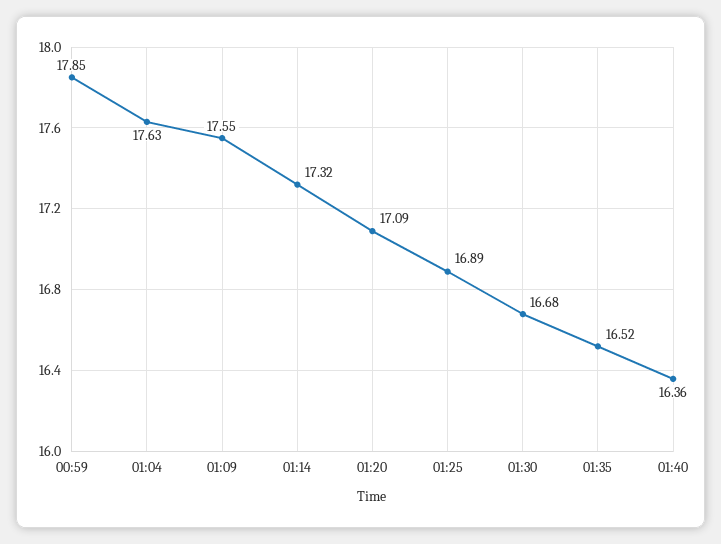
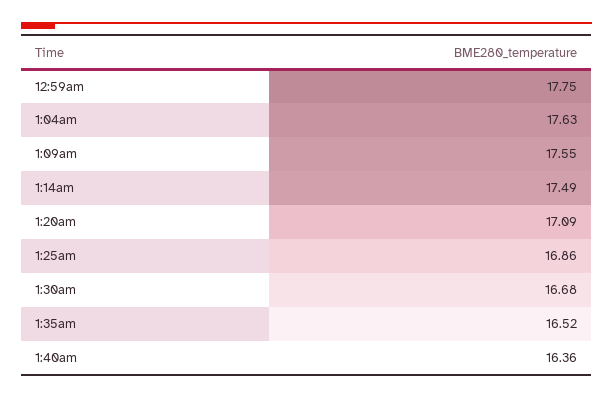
00:59: 17.85 -> 17.75
01:14: 17.32 -> 17.49
01:25: 16.89 -> 16.86

